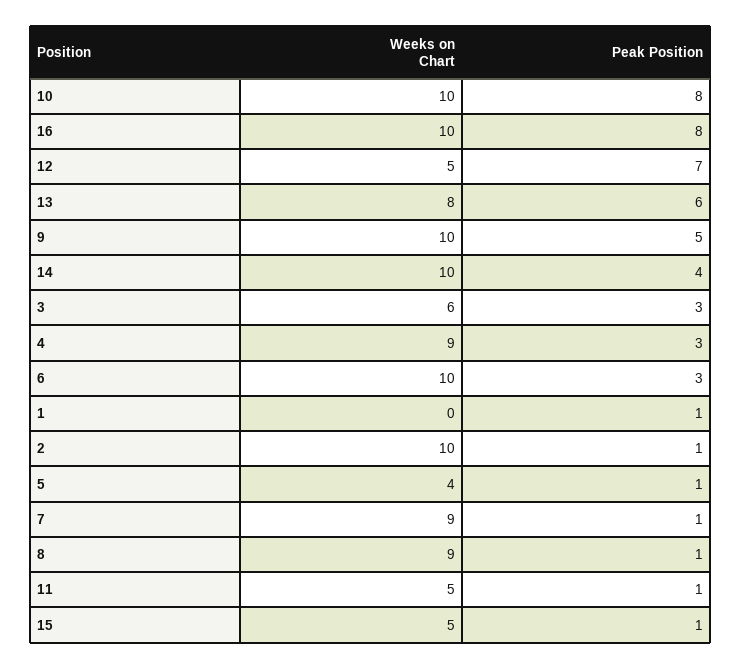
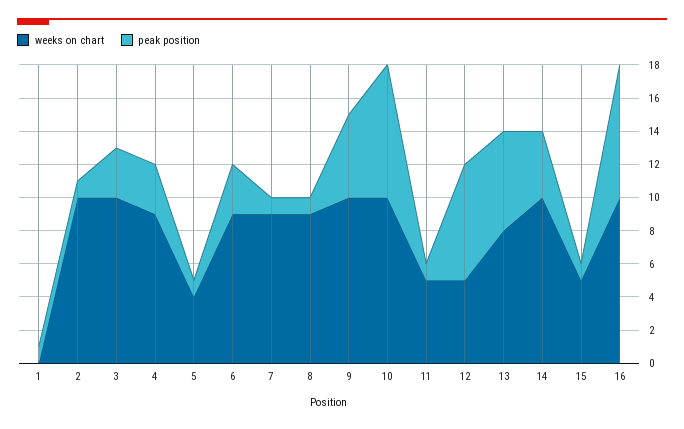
Weeks on Chart, 3: 6 -> 10
Weeks on Chart, 6: 10 -> 9

